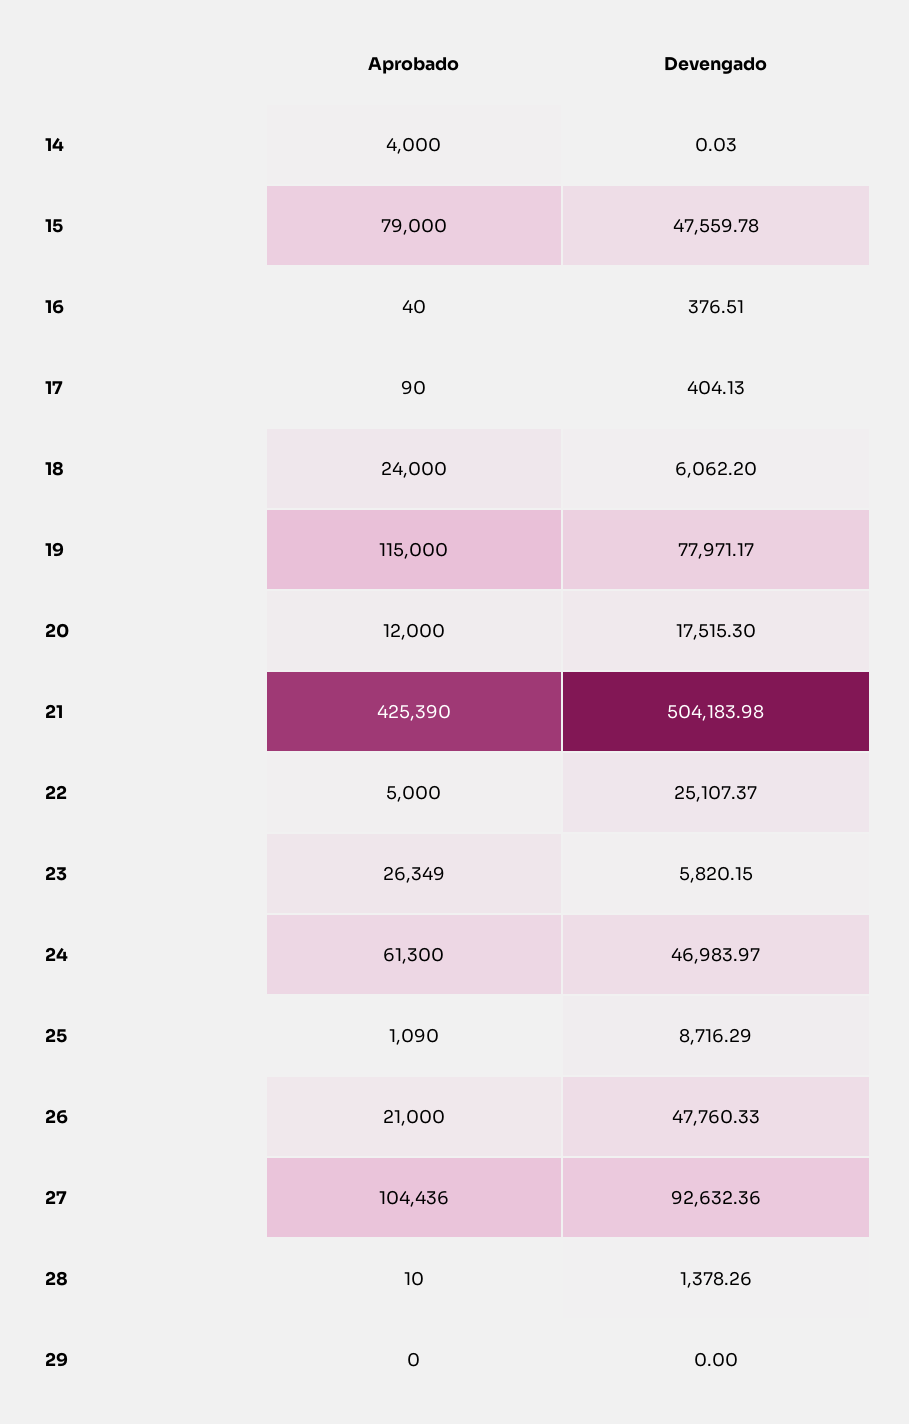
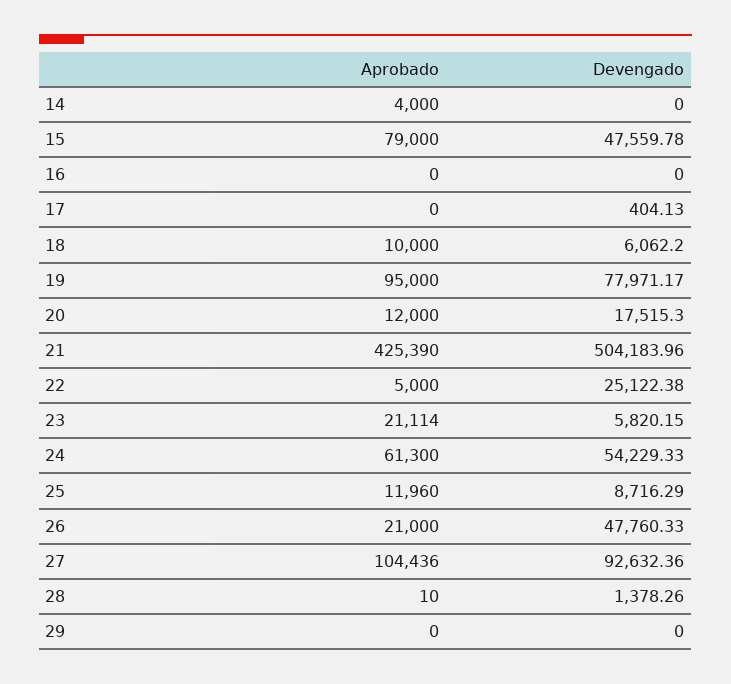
Devengado, 14: 0.03 -> 0
Aprobado, 16: 40 -> 0
Devengado, 16: 376.51 -> 0
Aprobado, 17: 90 -> 0
Aprobado, 18: 24000 -> 10000
Aprobado, 19: 115000 -> 95000
Devengado, 21: 504183.98 -> 504183.96
Devengado, 22: 25107.37 -> 25122.38
Aprobado, 23: 26349 -> 21114
Devengado, 24: 46983.97 -> 54229.33
Aprobado, 25: 1090 -> 11960

